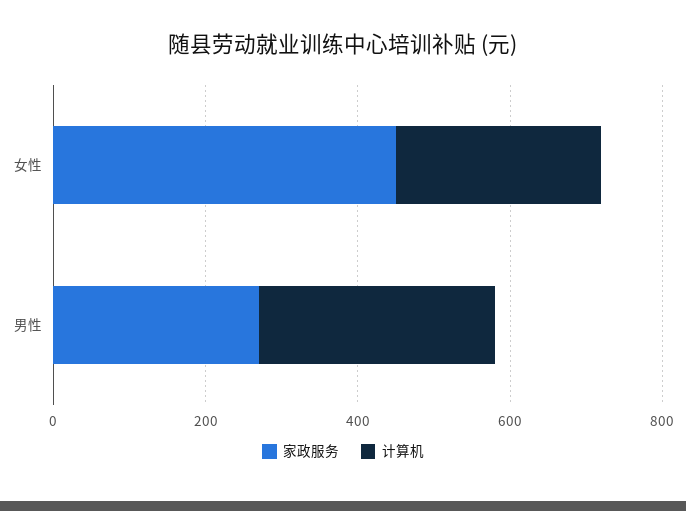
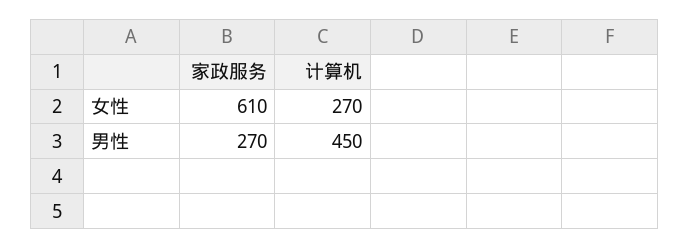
家政服务, 女性: 450 -> 610
计算机, 男性: 300 -> 450

